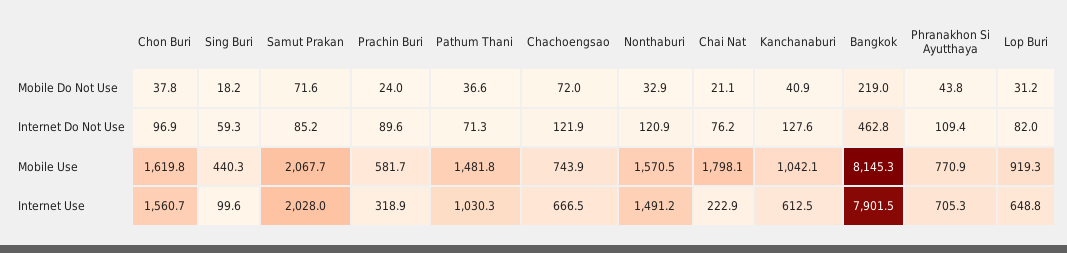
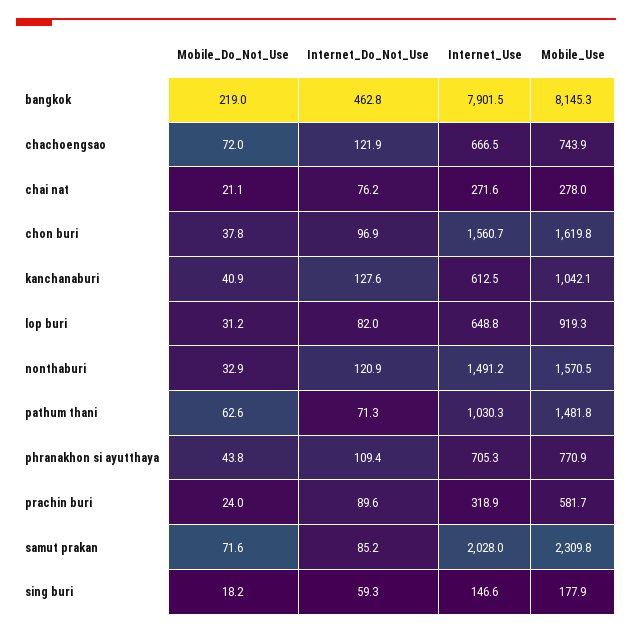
Pathum Thani, Mobile Do Not Use: 36.6 -> 62.6
Sing Buri, Mobile Use: 440.3 -> 177.9
Samut Prakan, Mobile Use: 2067.7 -> 2309.8
Chai Nat, Mobile Use: 1798.1 -> 278
Sing Buri, Internet Use: 99.6 -> 146.6
Chai Nat, Internet Use: 222.9 -> 271.6

